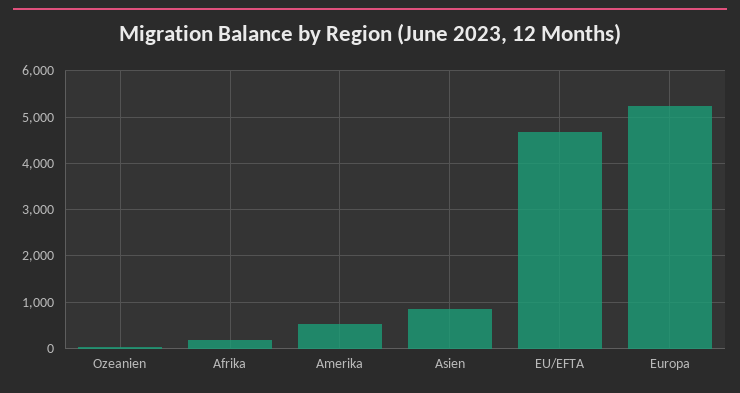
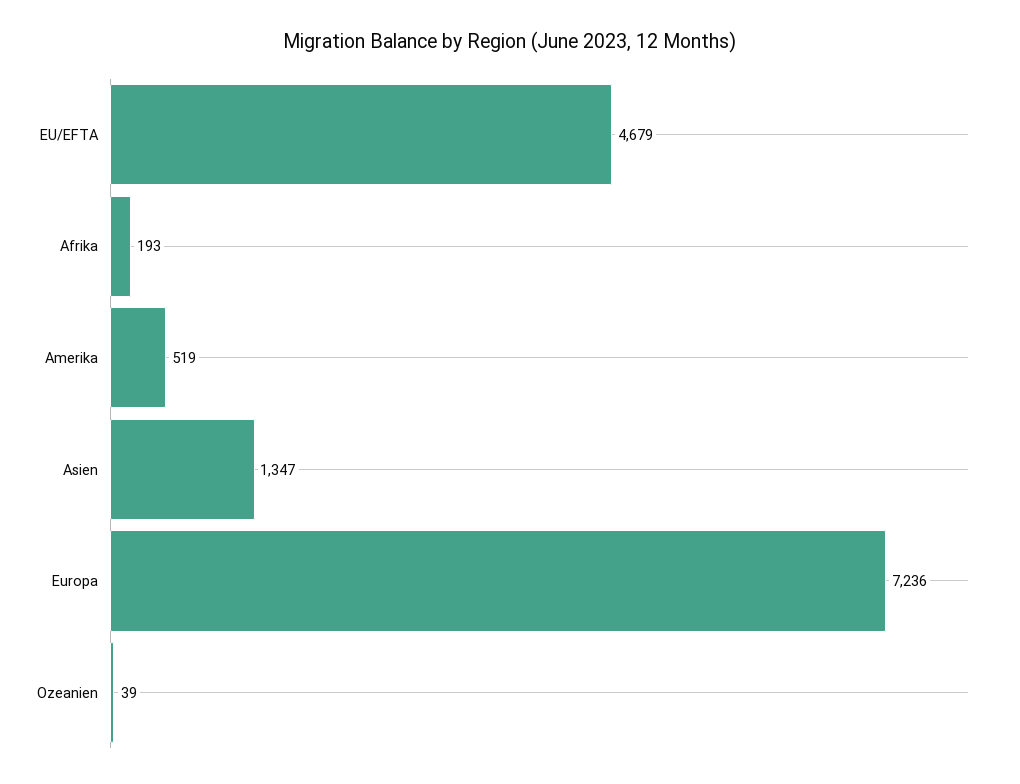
Asien: 800 -> 1347
Europa: 5200 -> 7236

